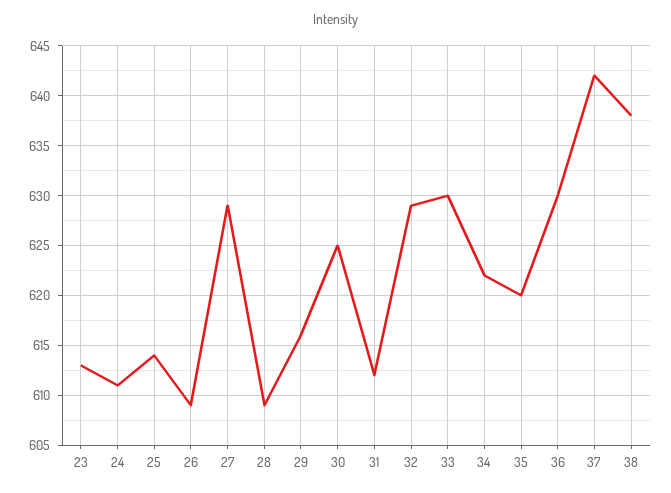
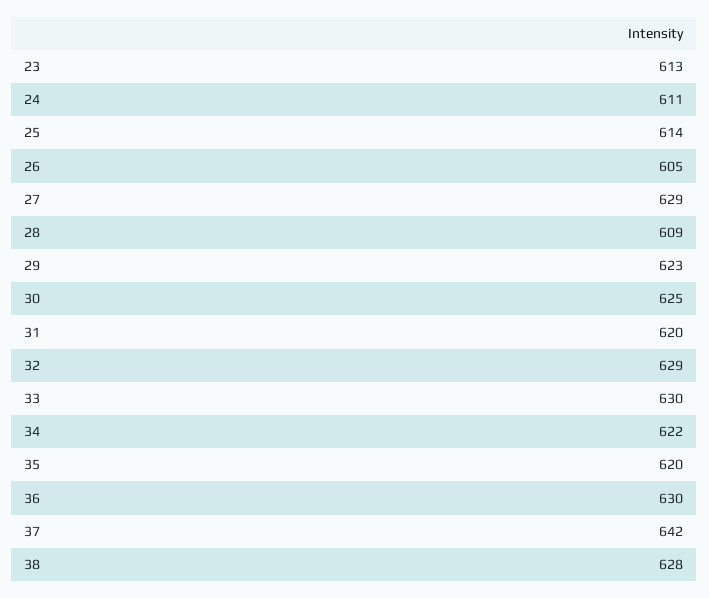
26: 609 -> 605
29: 616 -> 623
31: 612 -> 620
38: 638 -> 628

